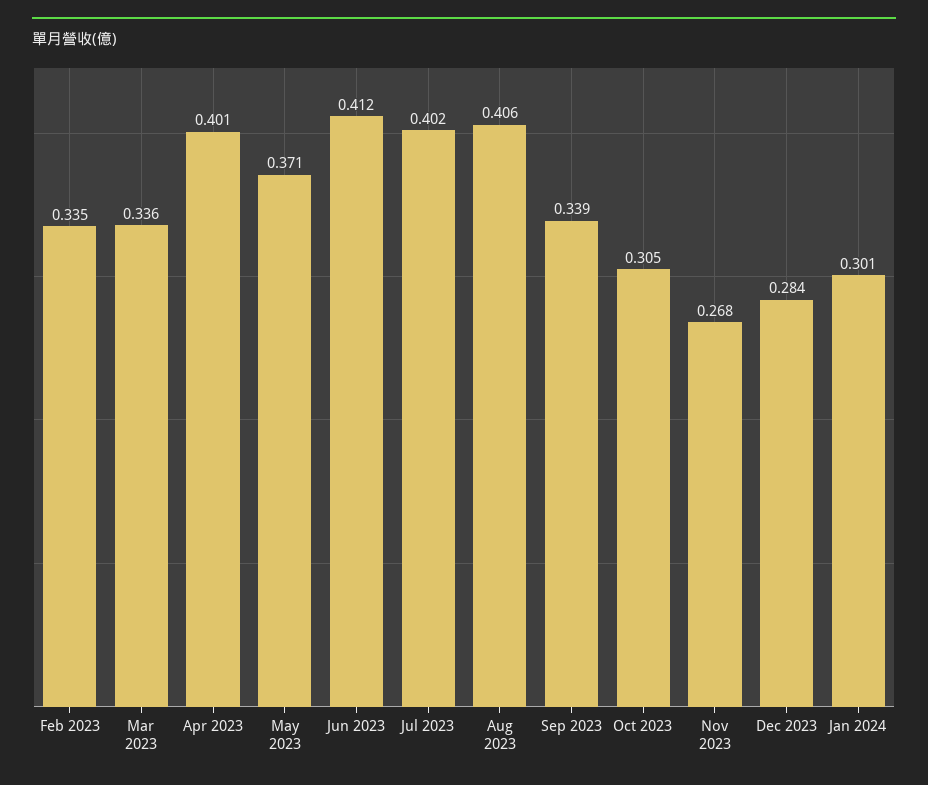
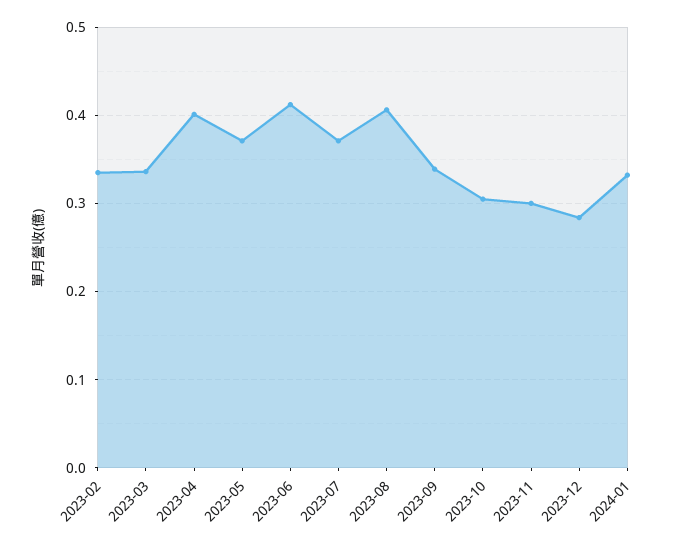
Jul 2023: 0.402 -> 0.37
Nov 2023: 0.268 -> 0.3
Jan 2024: 0.301 -> 0.33

